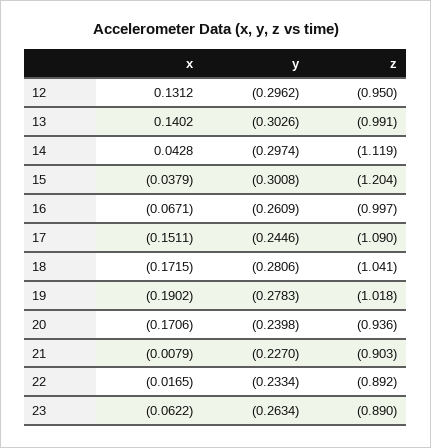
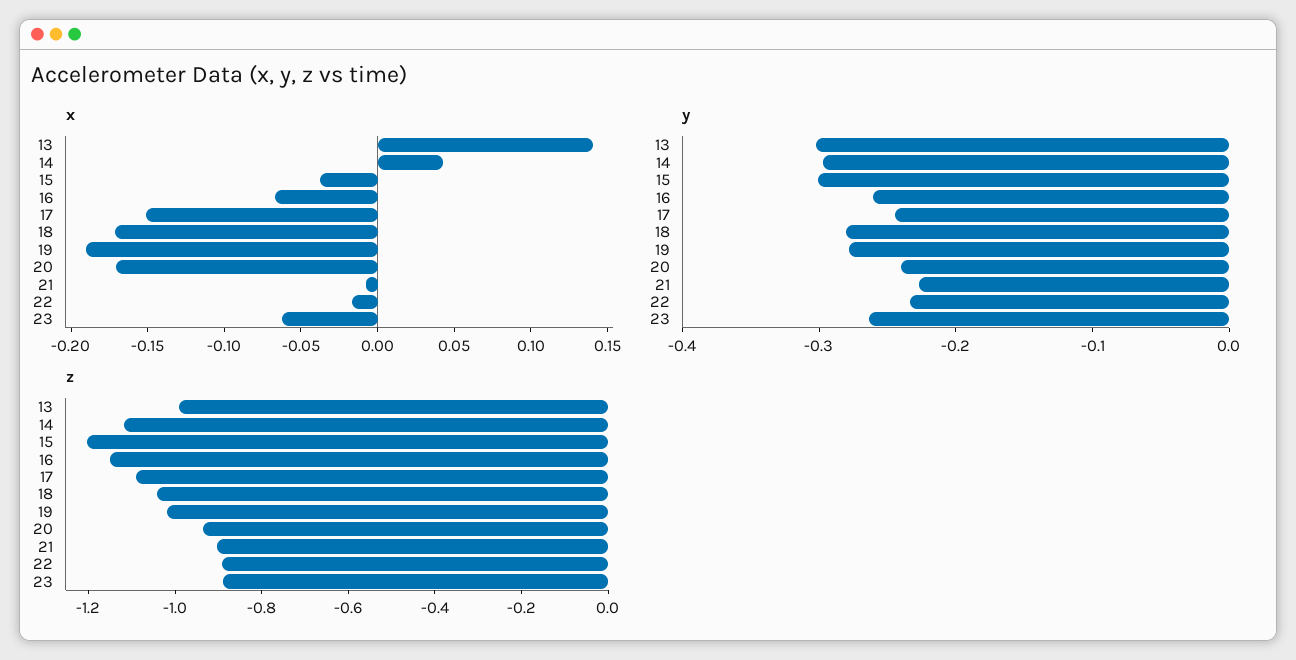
x, 12: 0.1312 -> none
y, 12: -0.2962 -> none
z, 12: -0.95 -> none
z, 16: -0.997 -> -1.15

